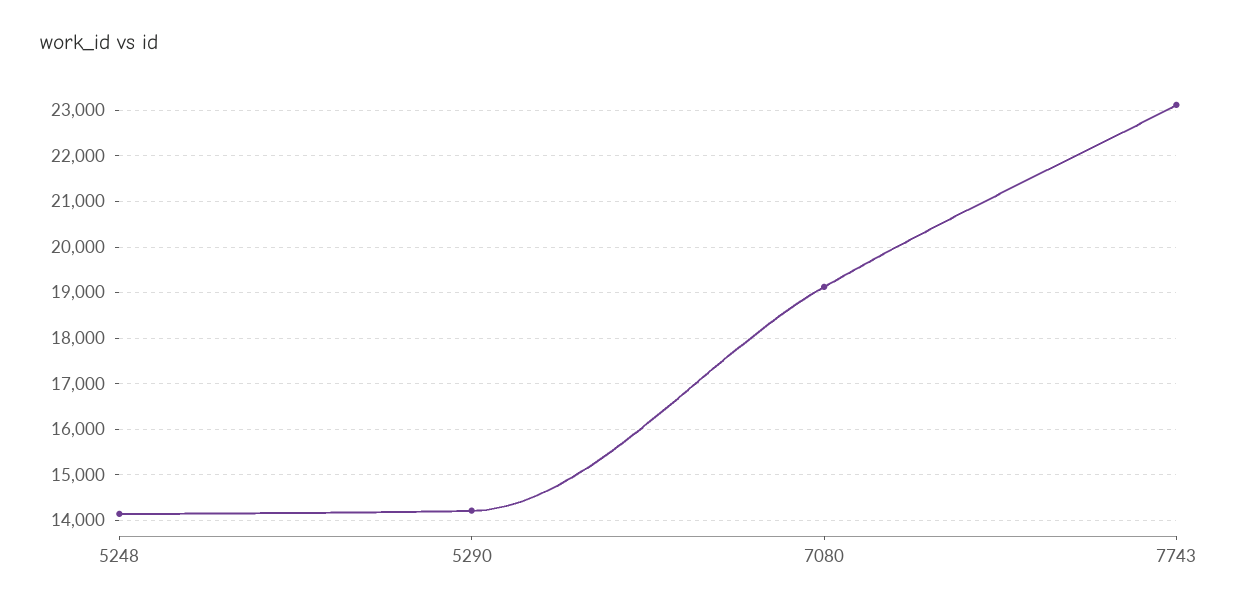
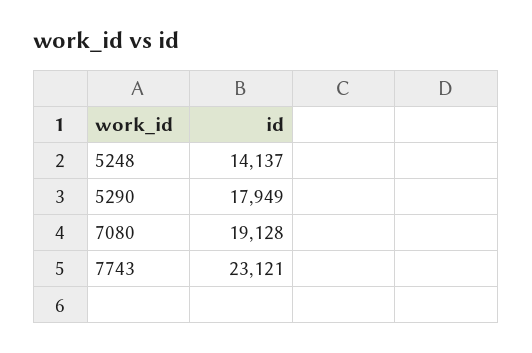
5290: 14200 -> 17949

